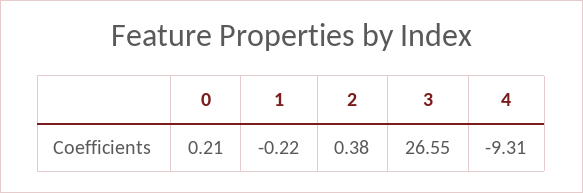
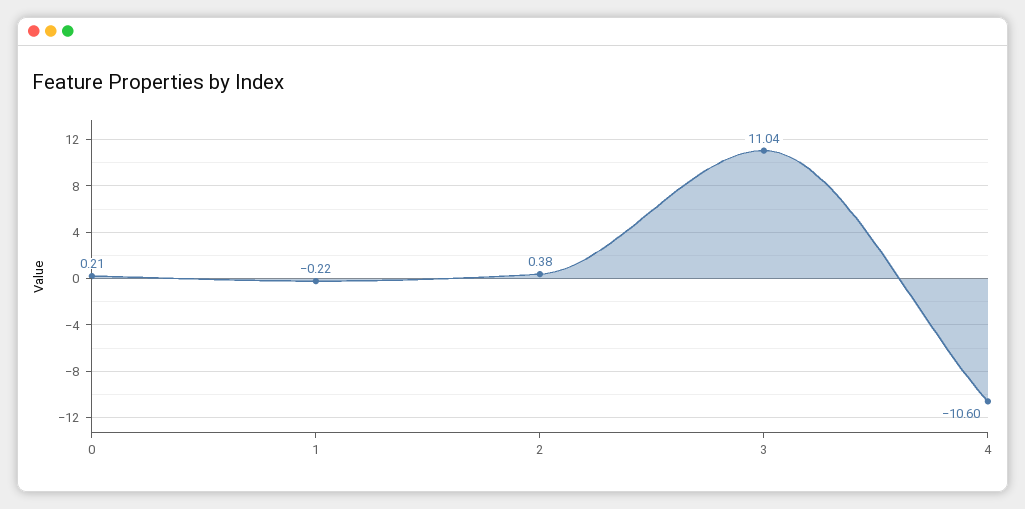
3: 26.55 -> 11.04
4: -9.31 -> -10.6

